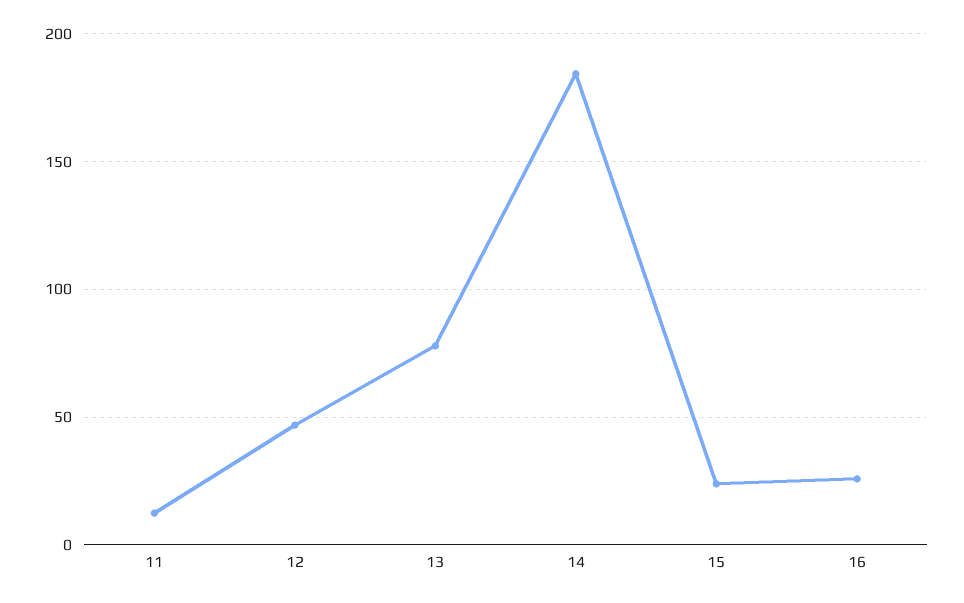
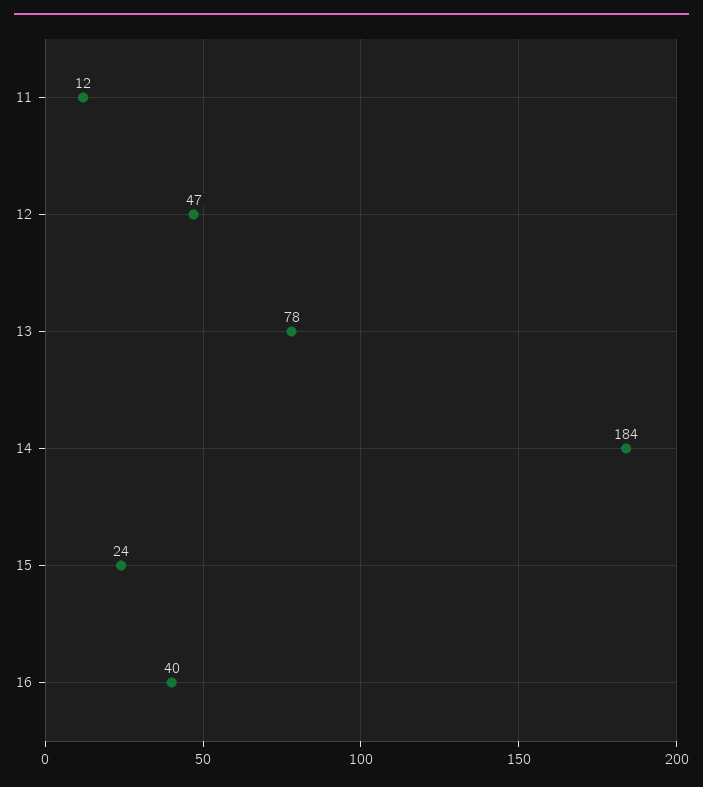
16: 25 -> 40

